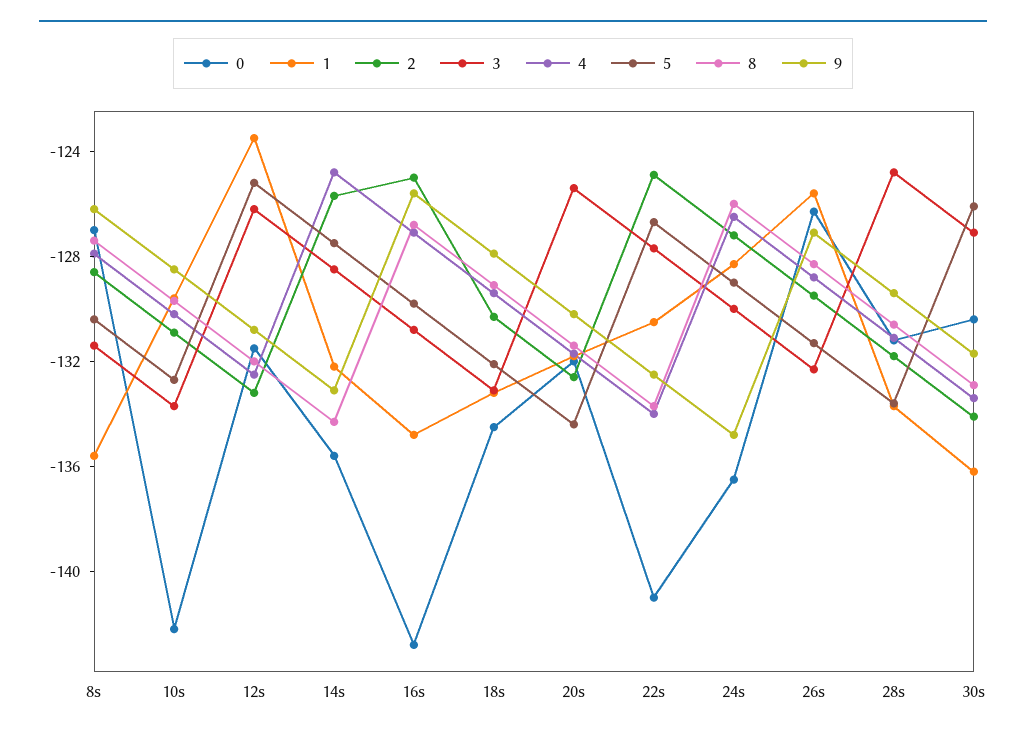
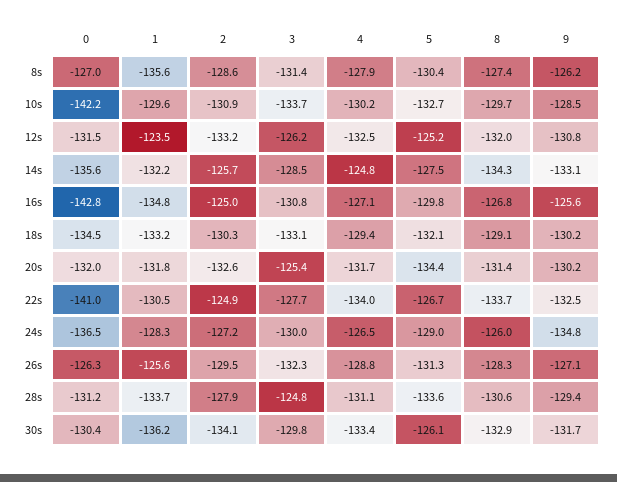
9, 18s: -128 -> -130.2
2, 28s: -132 -> -127.9
3, 30s: -127 -> -129.8

